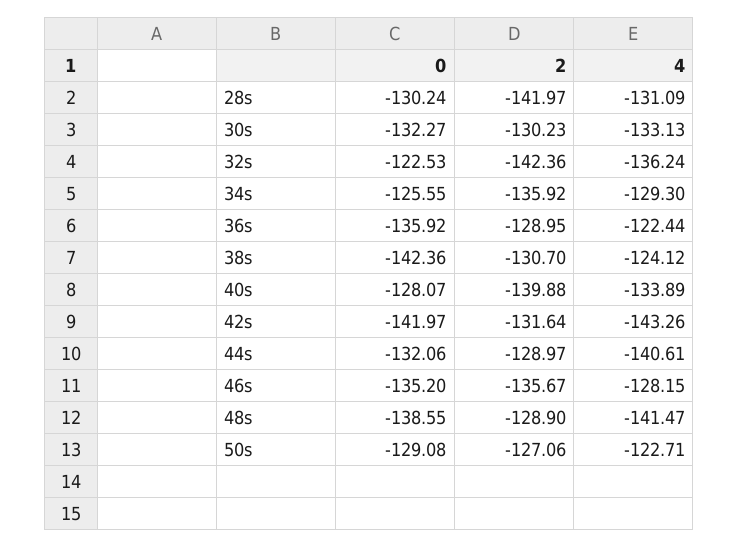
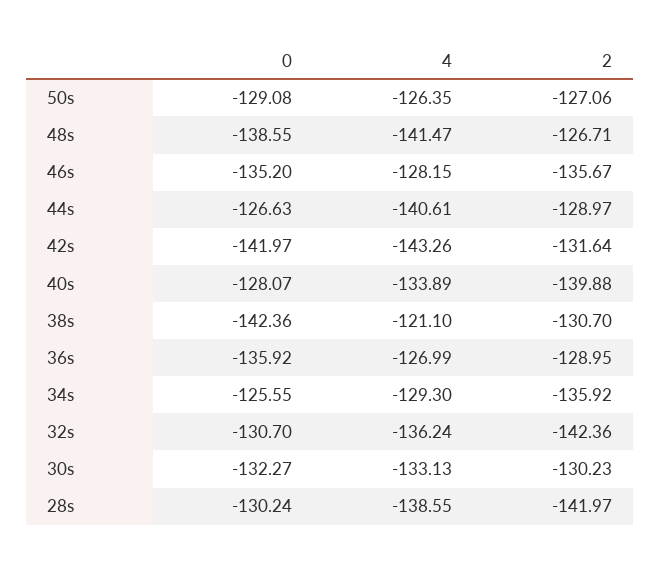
4, 28s: -131.09 -> -138.55
0, 32s: -122.53 -> -130.7
4, 36s: -122.44 -> -126.99
4, 38s: -124.12 -> -121.1
0, 44s: -132.06 -> -126.63
2, 48s: -128.9 -> -126.71
4, 50s: -122.71 -> -126.35

